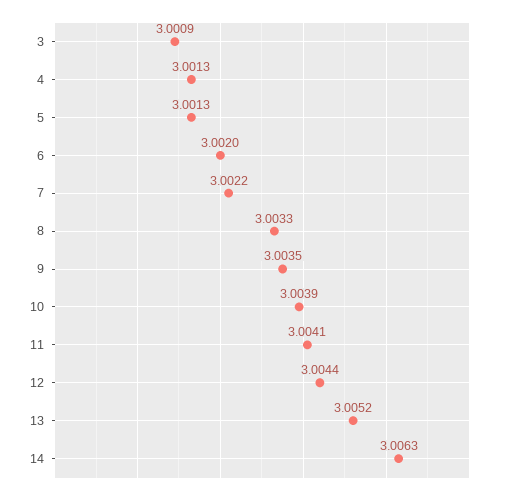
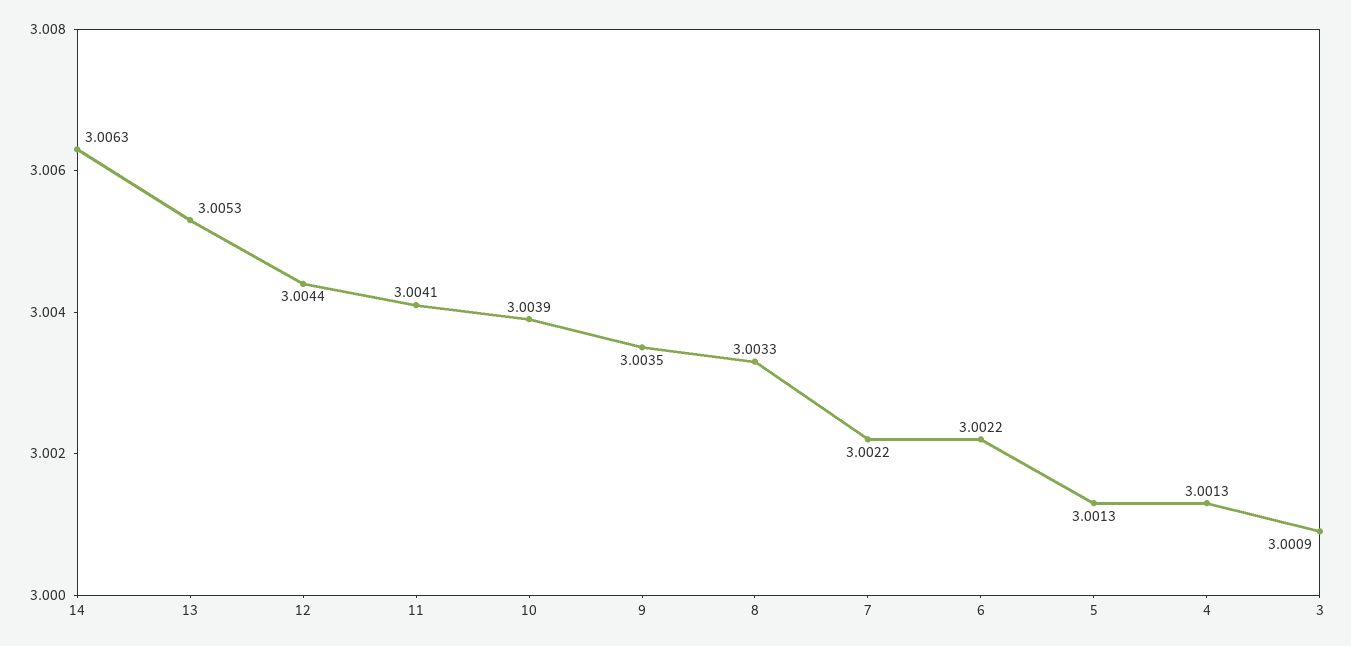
6: 3.002 -> 3.0022
13: 3.0052 -> 3.0053

